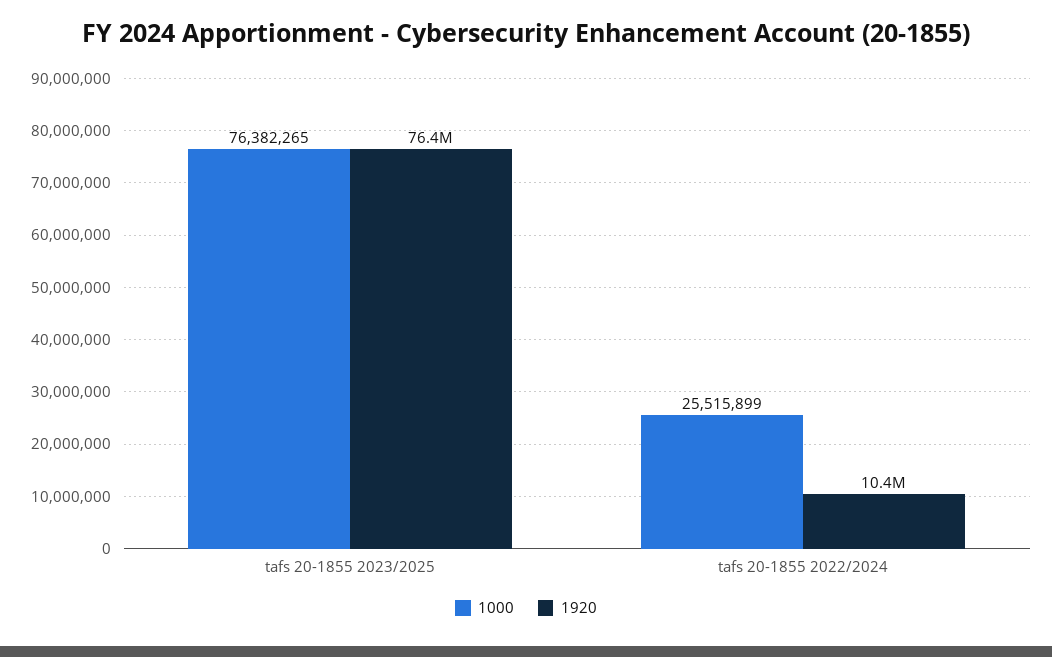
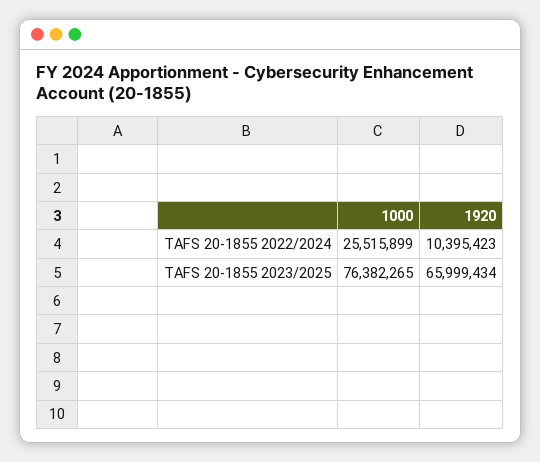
1920, tafs 20-1855 2023/2025: 76400000 -> 65999434

